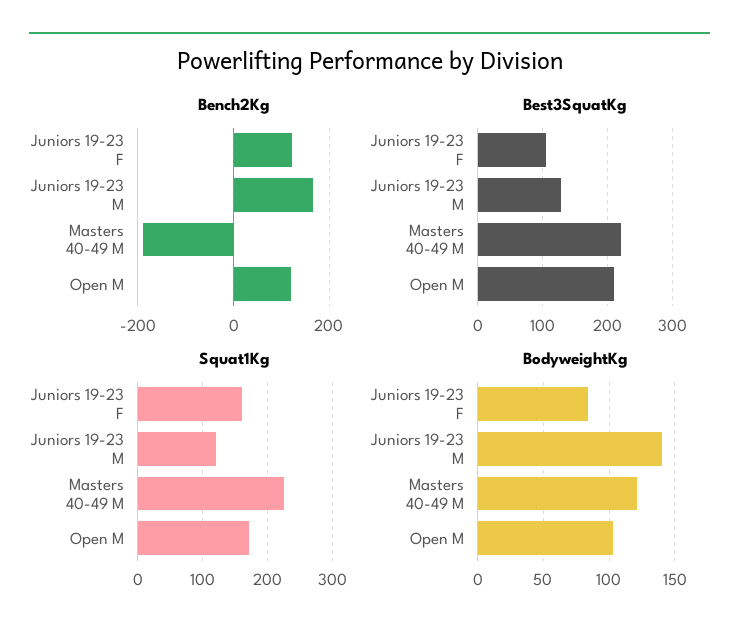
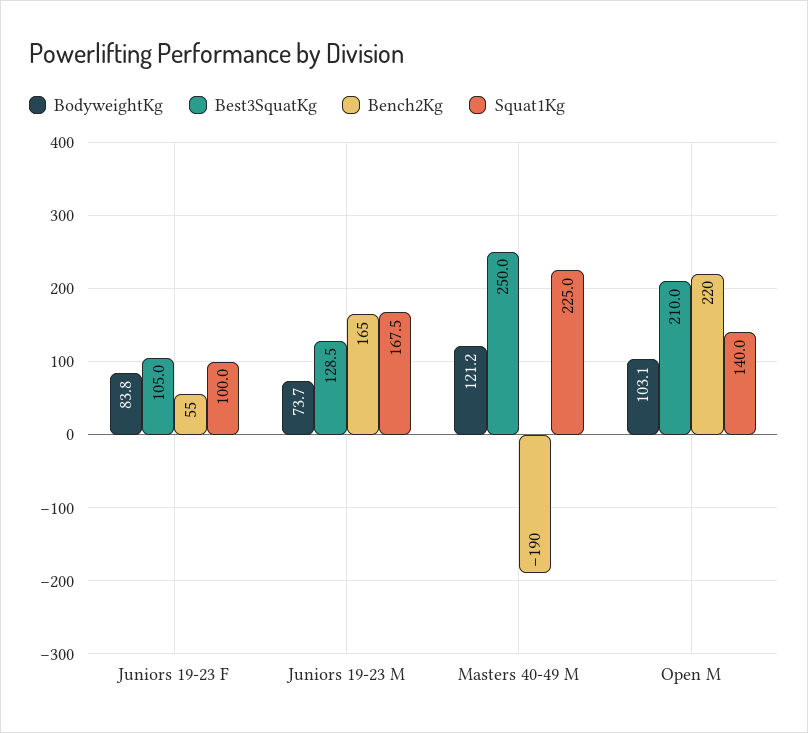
Bench2Kg, Juniors 19-23 F: 120 -> 55
Bench2Kg, Open M: 120 -> 220
Best3SquatKg, Masters 40-49 M: 220 -> 250
Squat1Kg, Juniors 19-23 F: 160 -> 100
Squat1Kg, Juniors 19-23 M: 120 -> 167.5
Squat1Kg, Open M: 170 -> 140
BodyweightKg, Juniors 19-23 M: 140 -> 73.7

